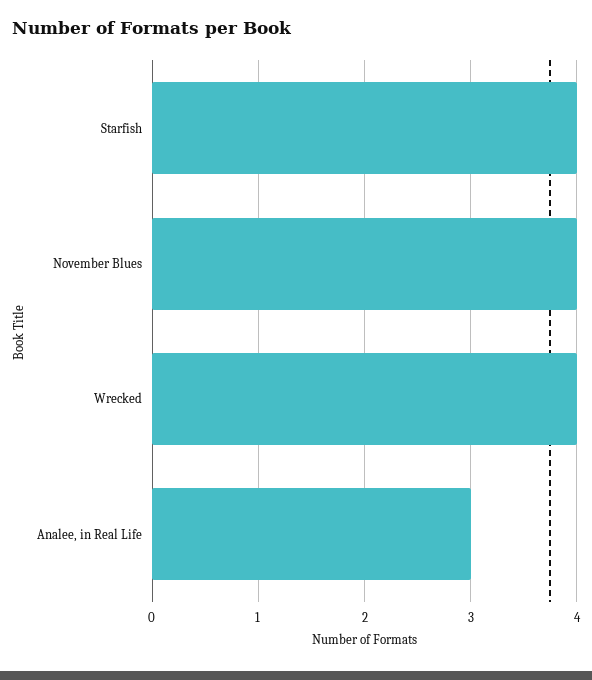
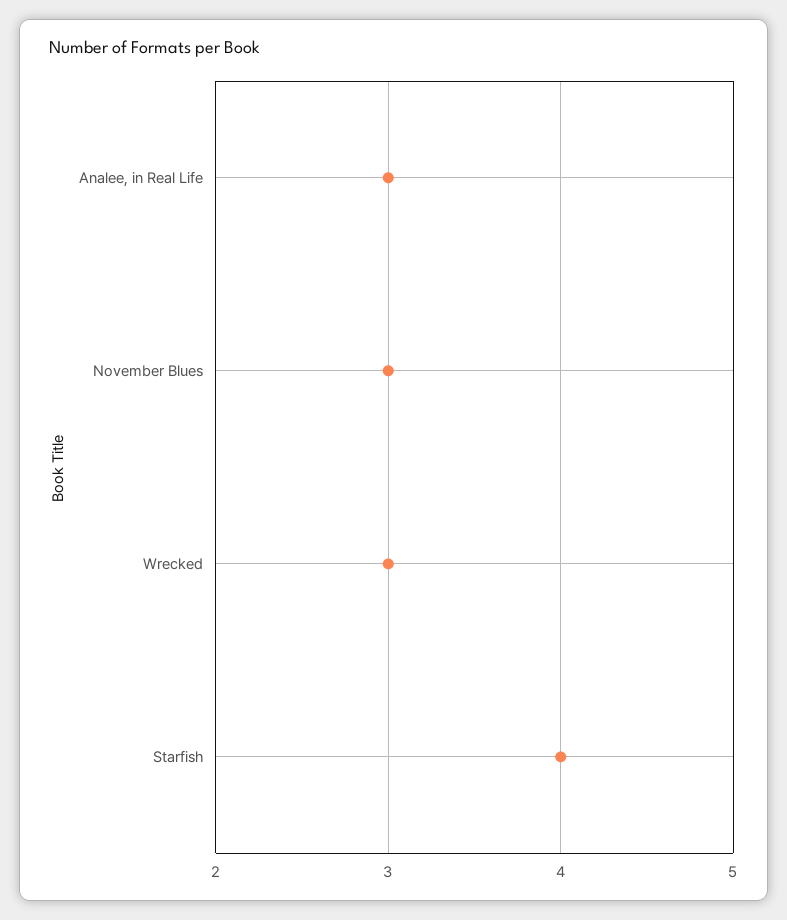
November Blues: 4 -> 3
Wrecked: 4 -> 3

